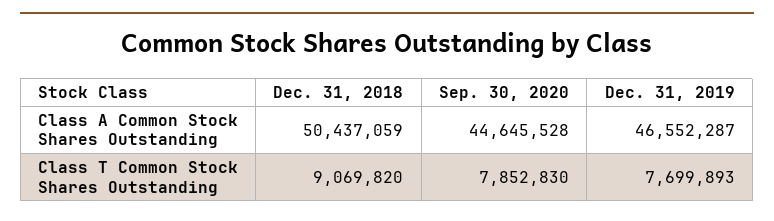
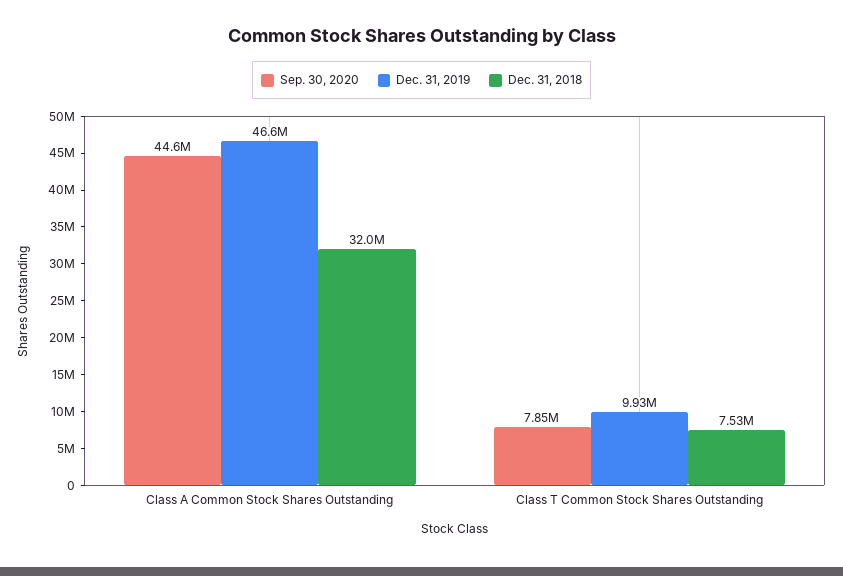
Dec. 31, 2018, Class A Common Stock Shares Outstanding: 50437059 -> 32000000
Dec. 31, 2018, Class T Common Stock Shares Outstanding: 9069820 -> 7530000
Dec. 31, 2019, Class T Common Stock Shares Outstanding: 7699893 -> 9930000

